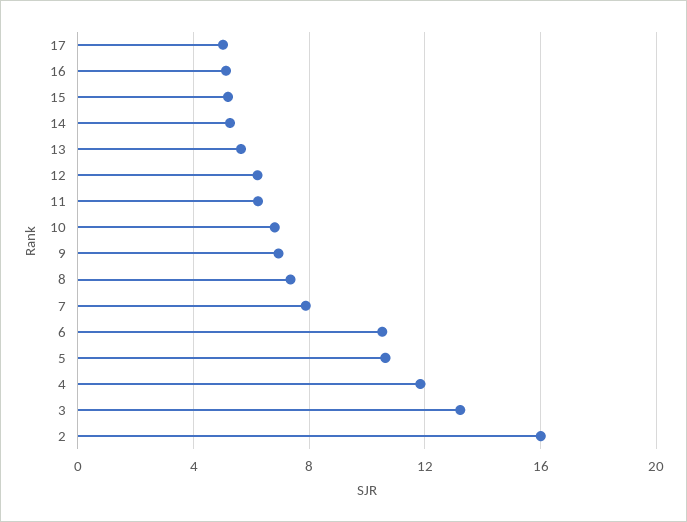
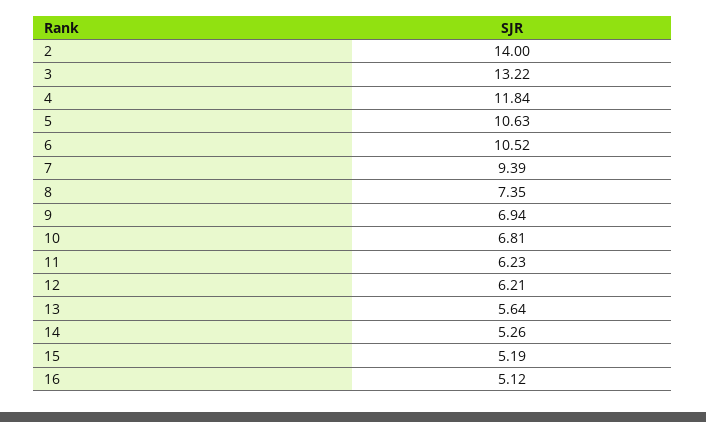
17: 5 -> none
7: 8 -> 9.39
2: 16 -> 14

